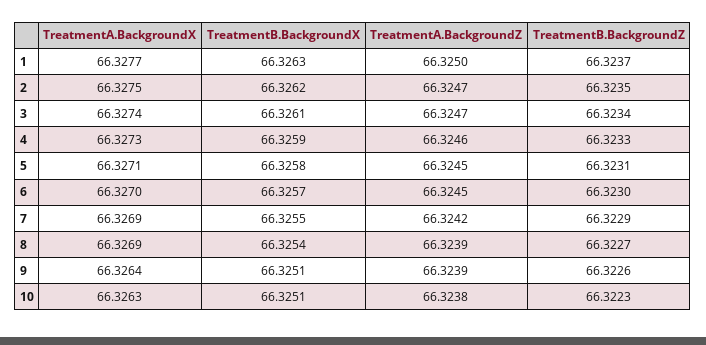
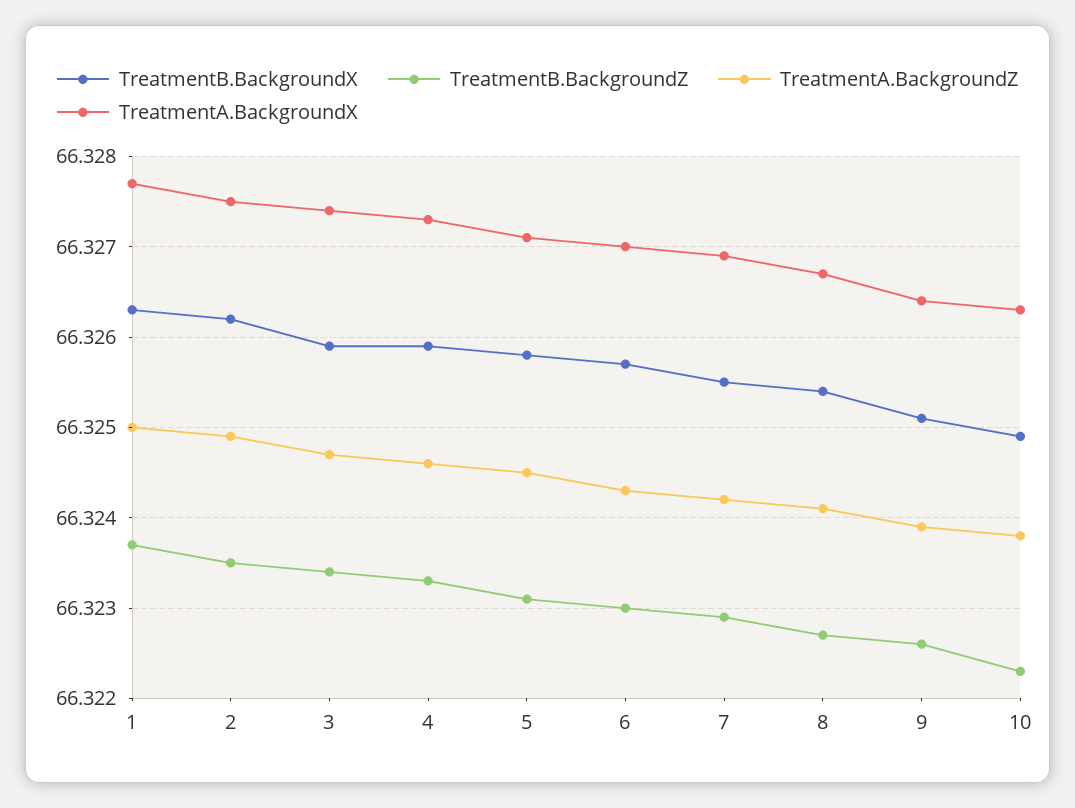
TreatmentA.BackgroundZ, 2: 66.3247 -> 66.3249
TreatmentB.BackgroundX, 3: 66.3261 -> 66.3259
TreatmentA.BackgroundZ, 6: 66.3245 -> 66.3243
TreatmentA.BackgroundX, 8: 66.3269 -> 66.3267
TreatmentA.BackgroundZ, 8: 66.3239 -> 66.3241
TreatmentB.BackgroundX, 10: 66.3251 -> 66.3249

